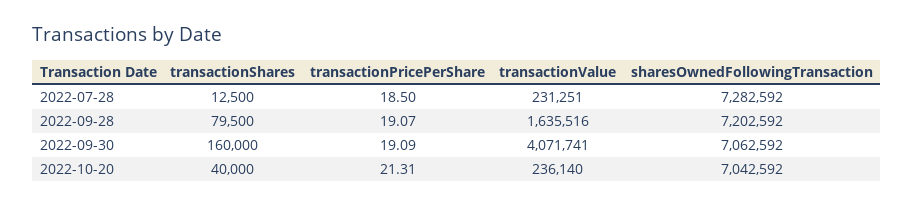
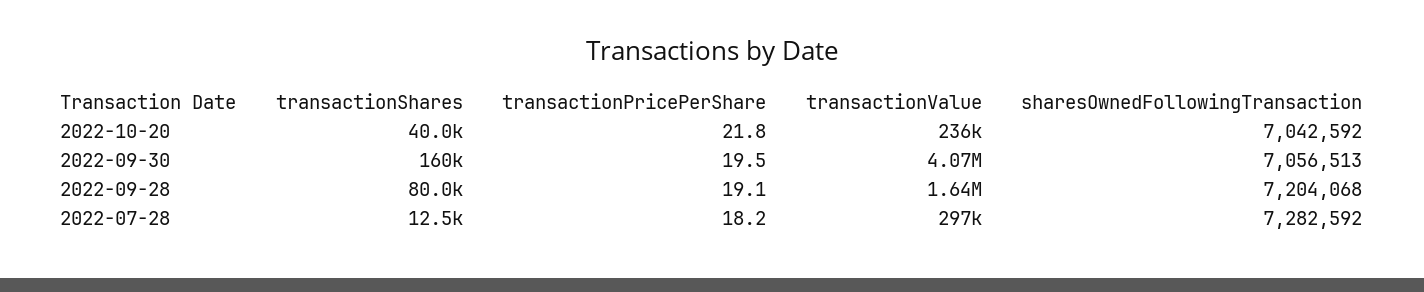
transactionPricePerShare, 2022-07-28: 18.5 -> 18.2
transactionValue, 2022-07-28: 231251 -> 297000
transactionShares, 2022-09-28: 79500 -> 80000
sharesOwnedFollowingTransaction, 2022-09-28: 7202592 -> 7204068
transactionPricePerShare, 2022-09-30: 19.09 -> 19.5
sharesOwnedFollowingTransaction, 2022-09-30: 7062592 -> 7056513
transactionPricePerShare, 2022-10-20: 21.31 -> 21.8

